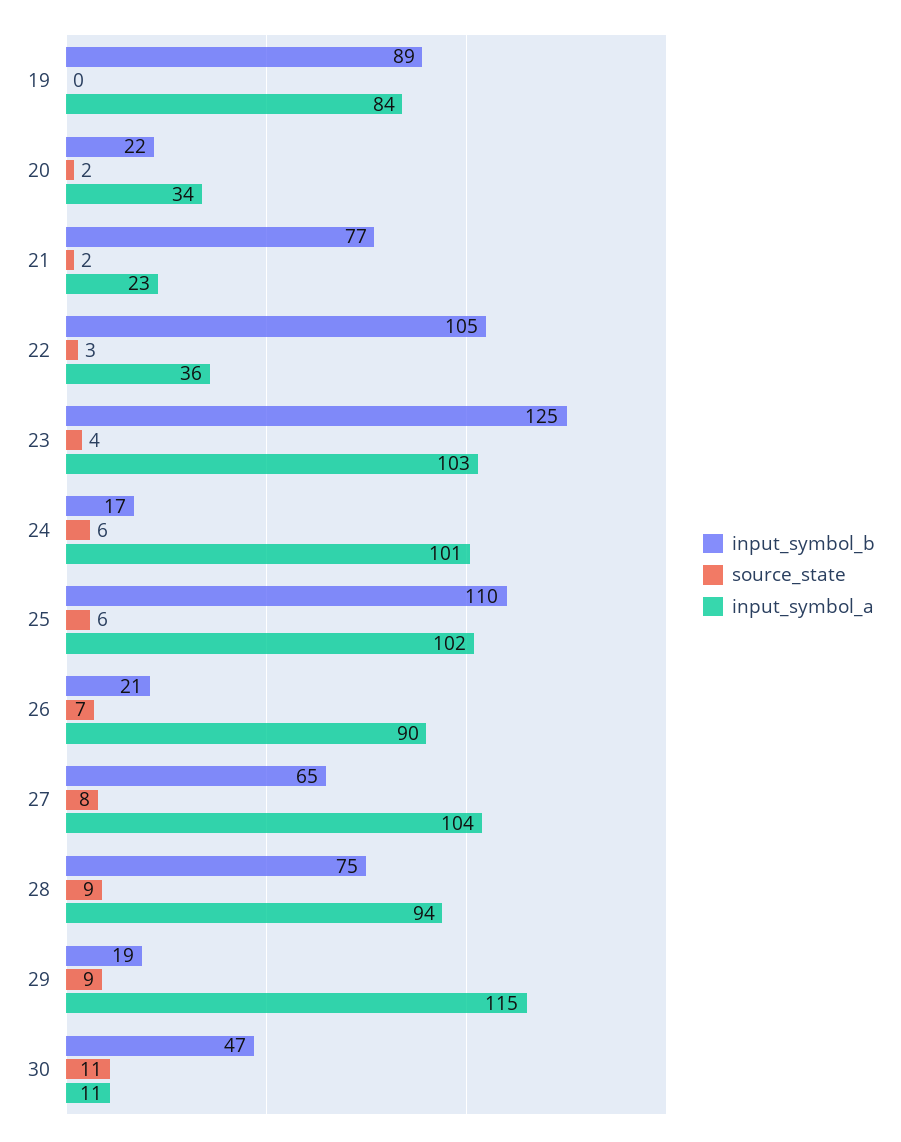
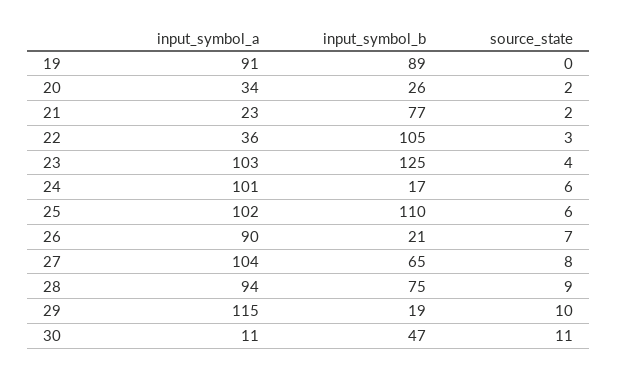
input_symbol_a, 19: 84 -> 91
input_symbol_b, 20: 22 -> 26
source_state, 29: 9 -> 10

